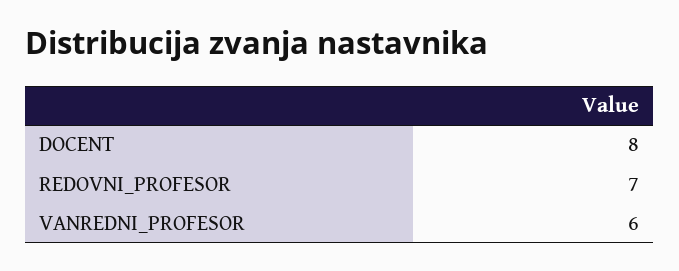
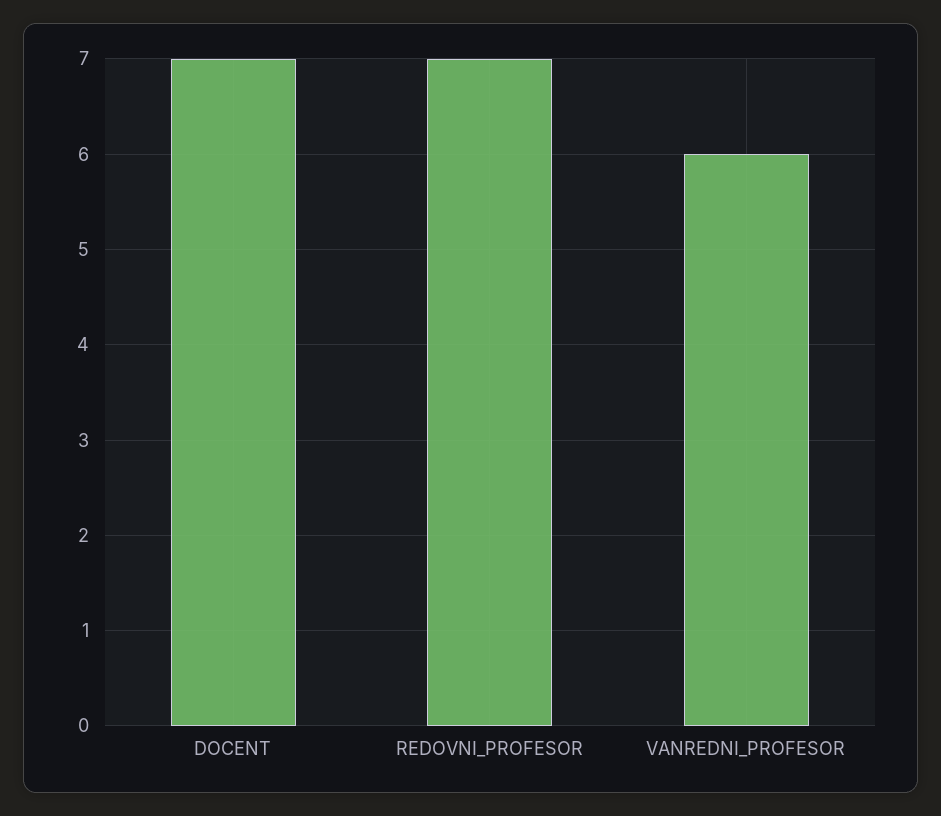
DOCENT: 8 -> 7

